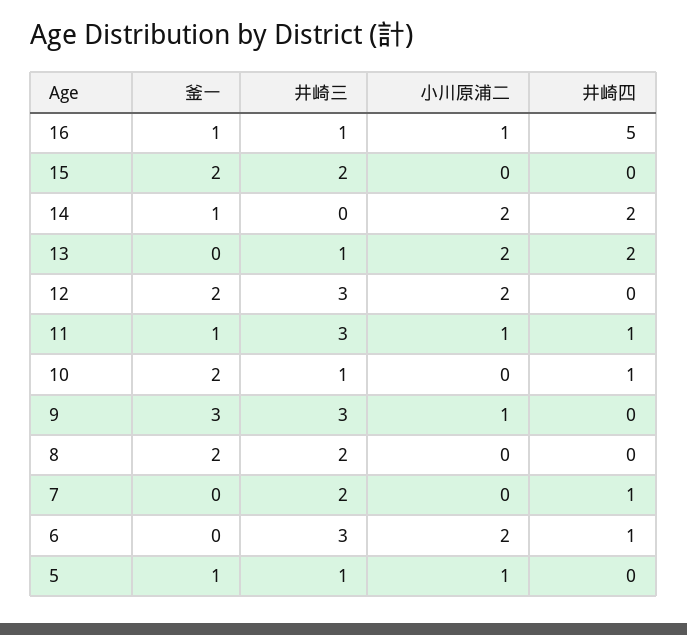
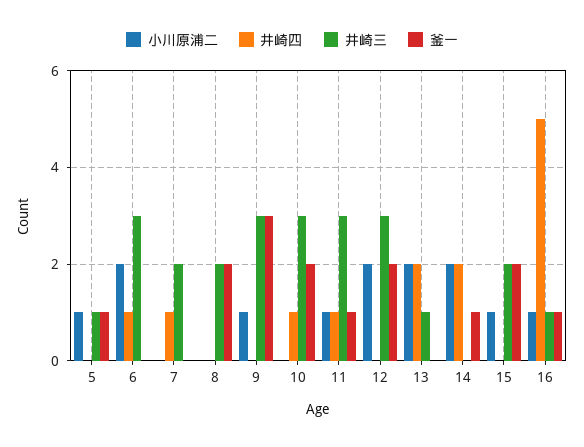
小川原浦二, 15: 0 -> 1
井崎三, 10: 1 -> 3

